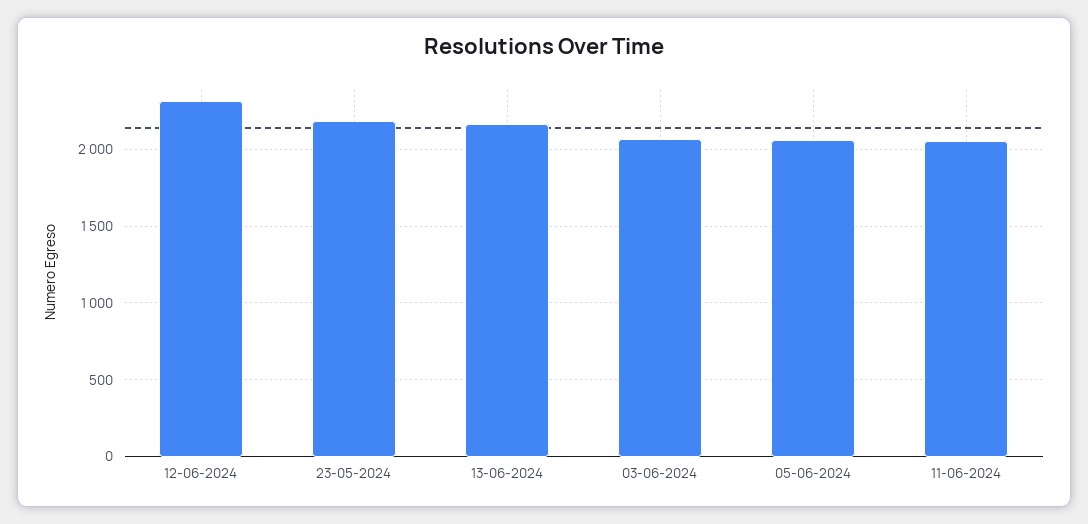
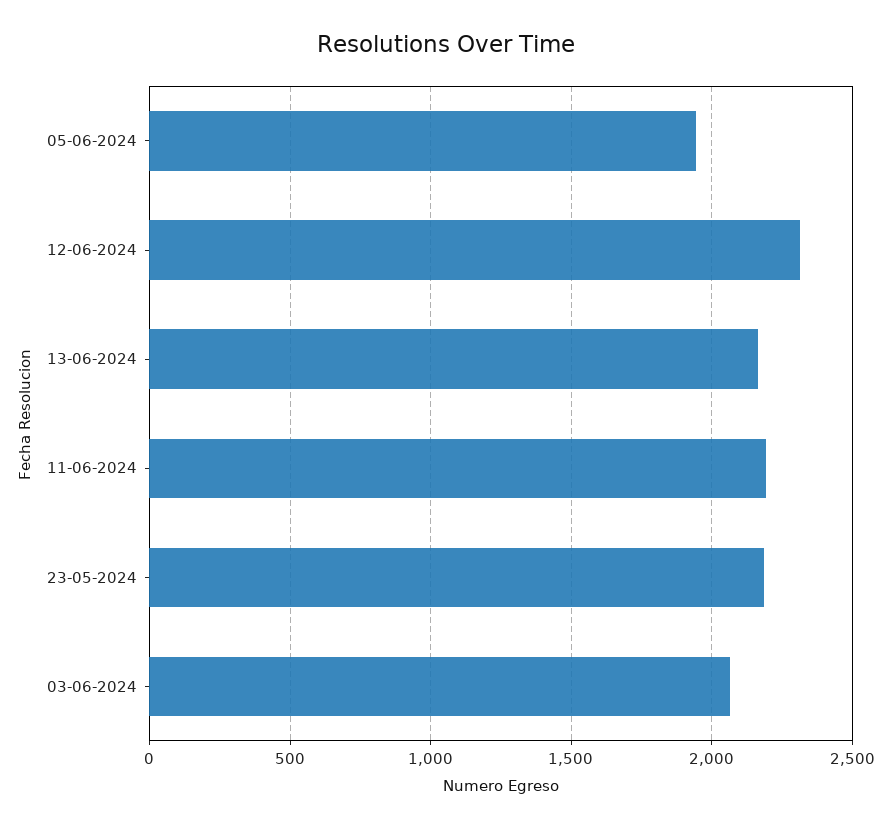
05-06-2024: 2050 -> 1950
11-06-2024: 2050 -> 2200

